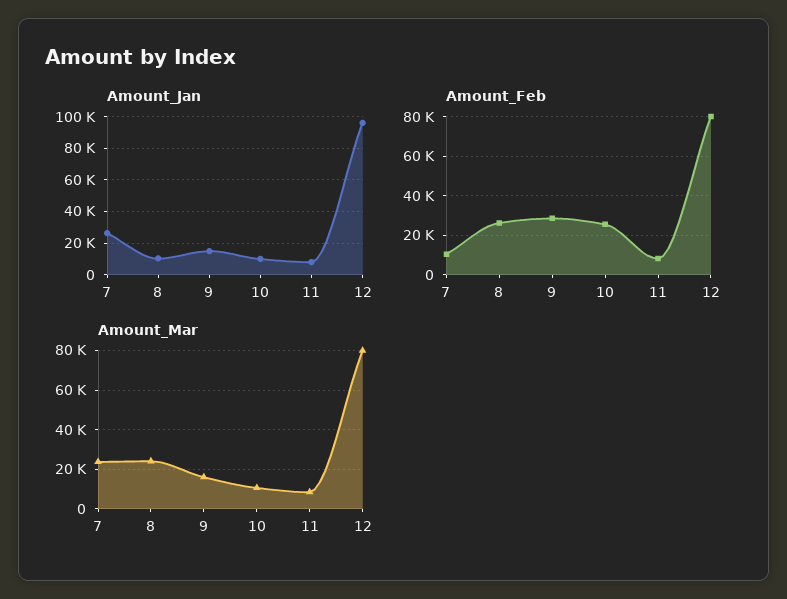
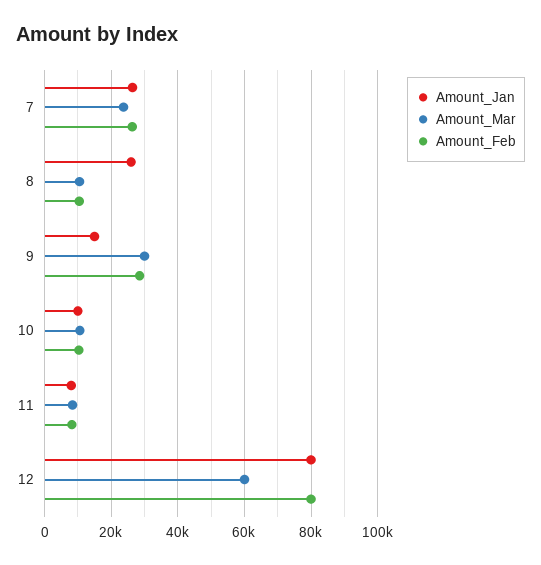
Amount_Jan, 8: 10000 -> 26000
Amount_Jan, 12: 95000 -> 80000
Amount_Feb, 7: 10000 -> 26000
Amount_Feb, 8: 25000 -> 10000
Amount_Feb, 10: 25000 -> 10000
Amount_Mar, 8: 25000 -> 10000
Amount_Mar, 9: 15000 -> 30000
Amount_Mar, 12: 80000 -> 60000

